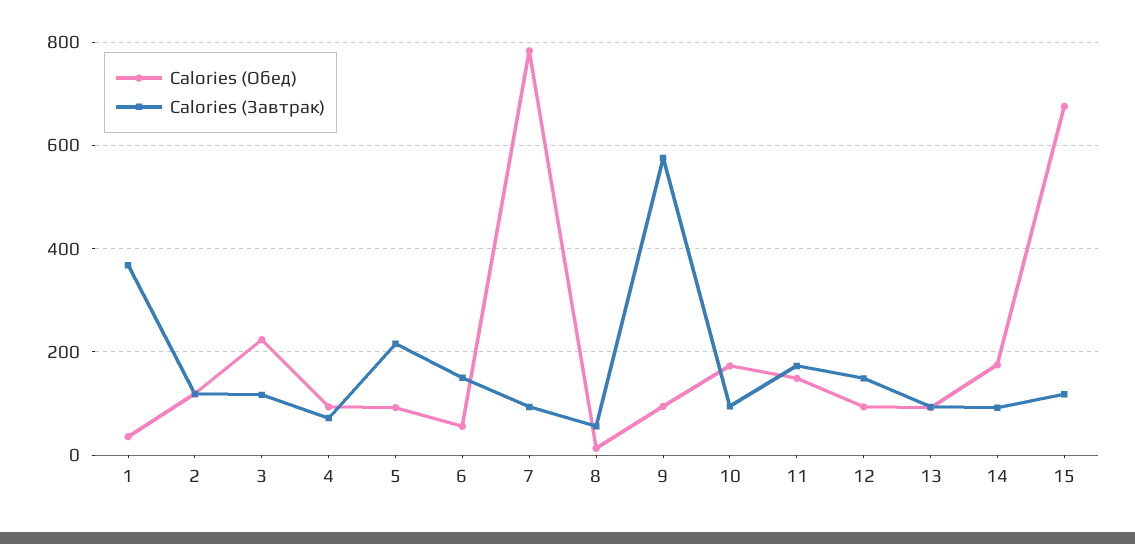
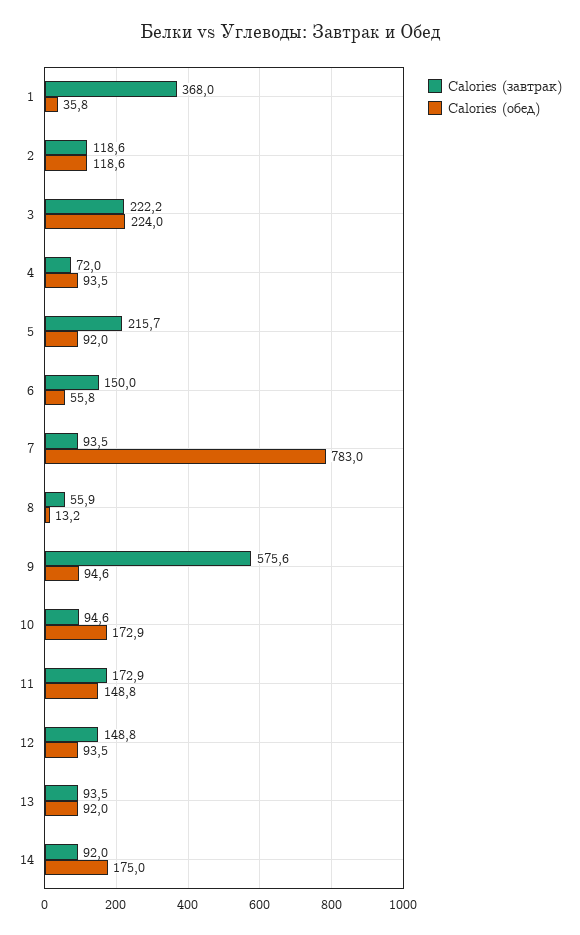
Calories (Завтрак), 3: 120 -> 222.2
Calories (Обед), 15: 680 -> none
Calories (Завтрак), 15: 120 -> none

